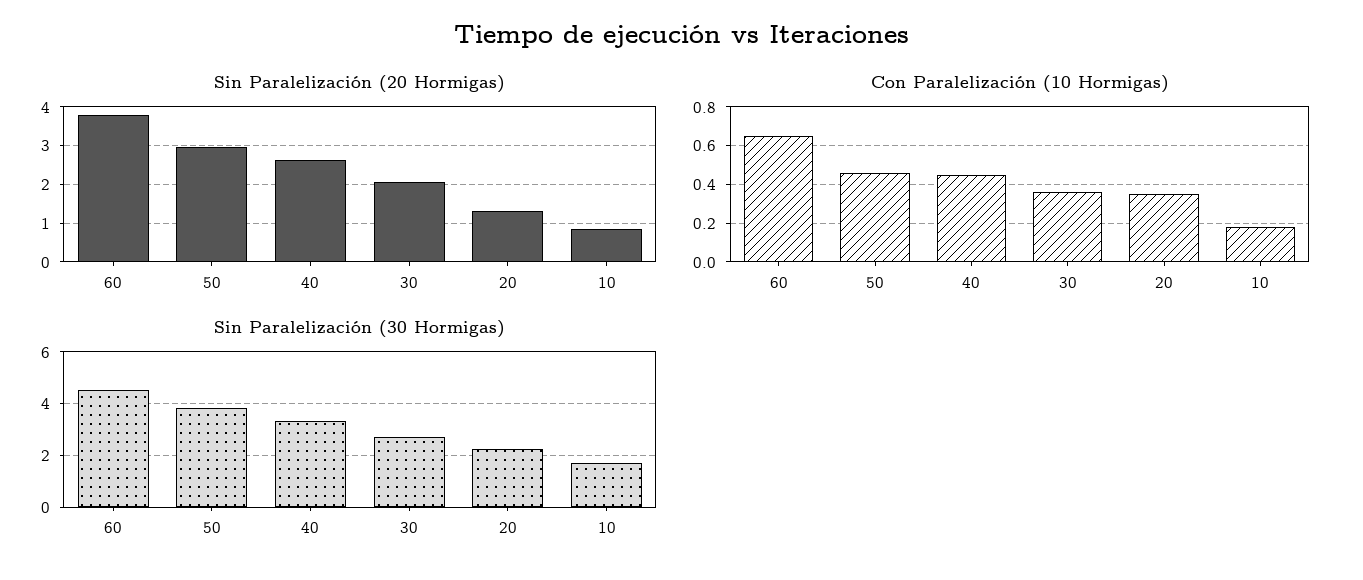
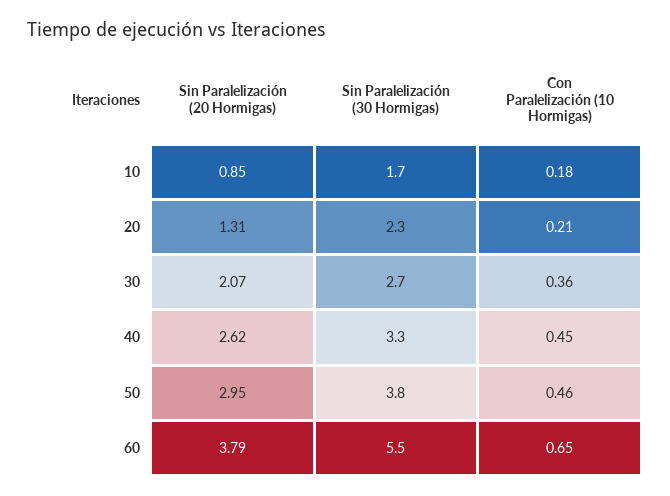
Con Paralelización (10 Hormigas), 20: 0.35 -> 0.21
Sin Paralelización (30 Hormigas), 60: 4.5 -> 5.5

